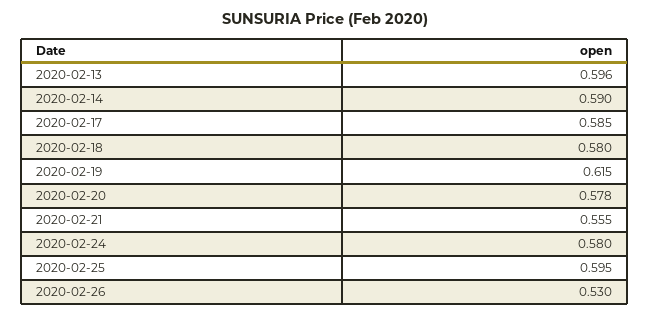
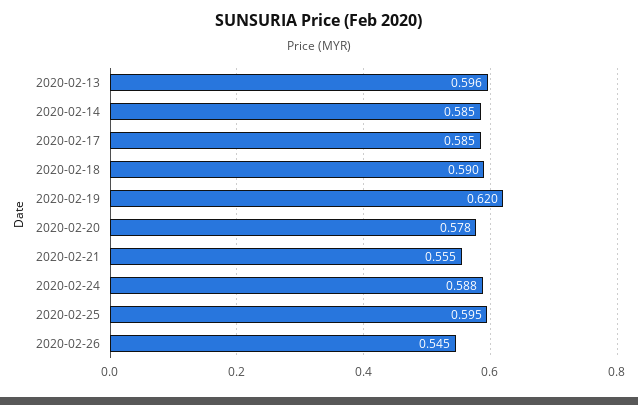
2020-02-14: 0.59 -> 0.585
2020-02-18: 0.58 -> 0.59
2020-02-19: 0.615 -> 0.62
2020-02-24: 0.58 -> 0.588
2020-02-26: 0.53 -> 0.545

